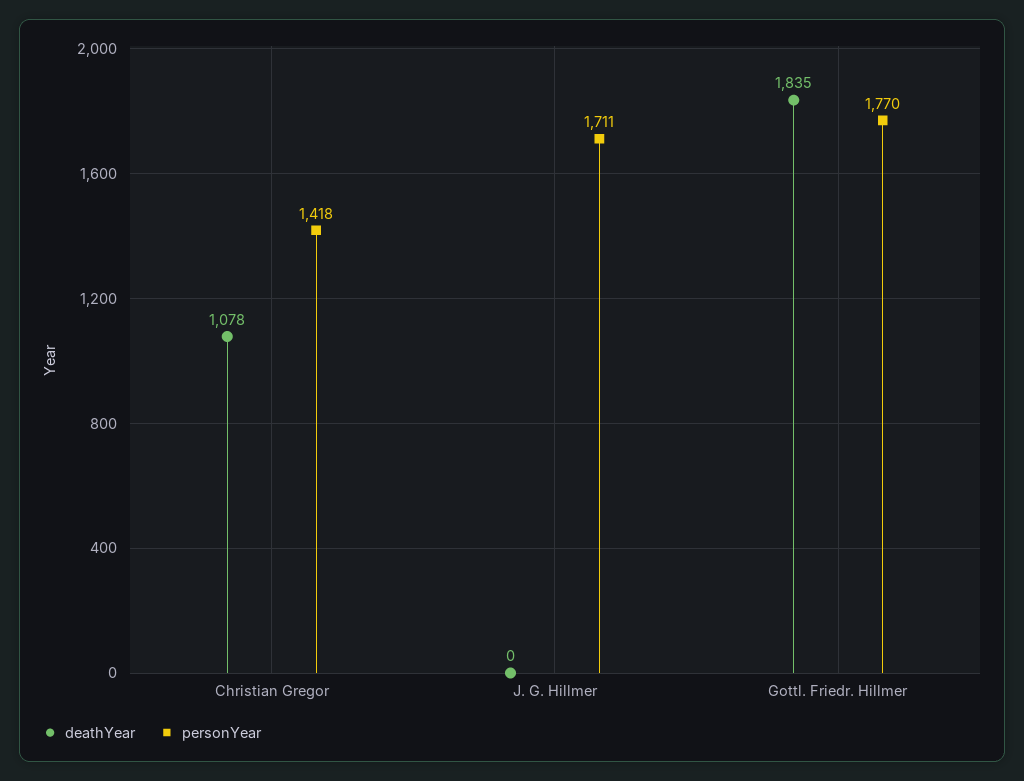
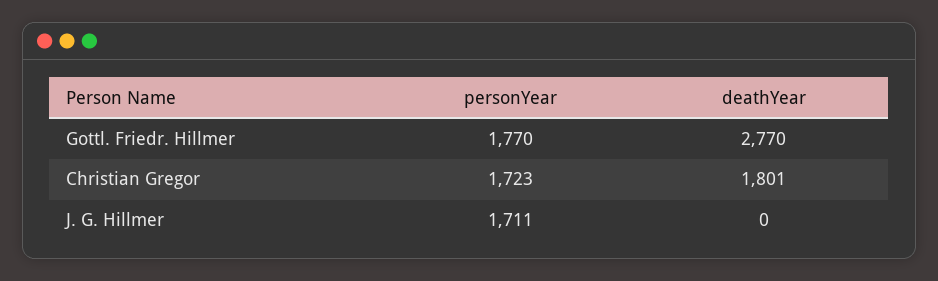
deathYear, Christian Gregor: 1078 -> 1801
personYear, Christian Gregor: 1418 -> 1723
deathYear, Gottl. Friedr. Hillmer: 1835 -> 2770

